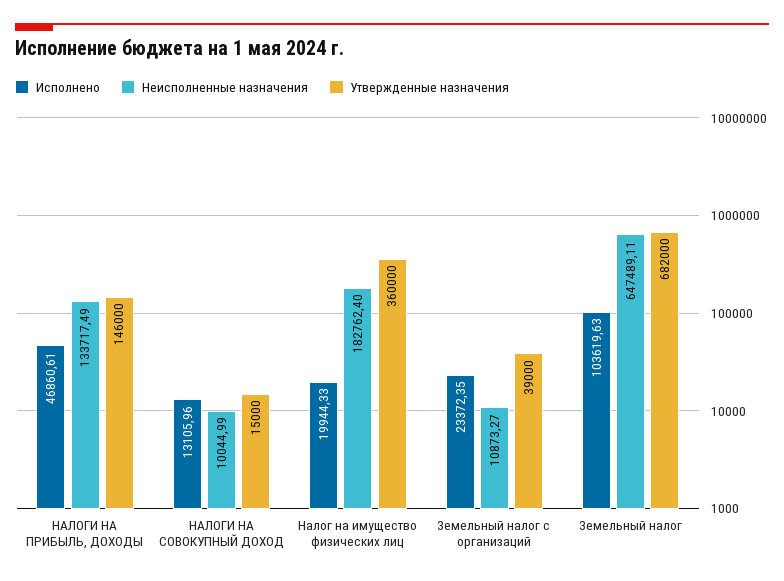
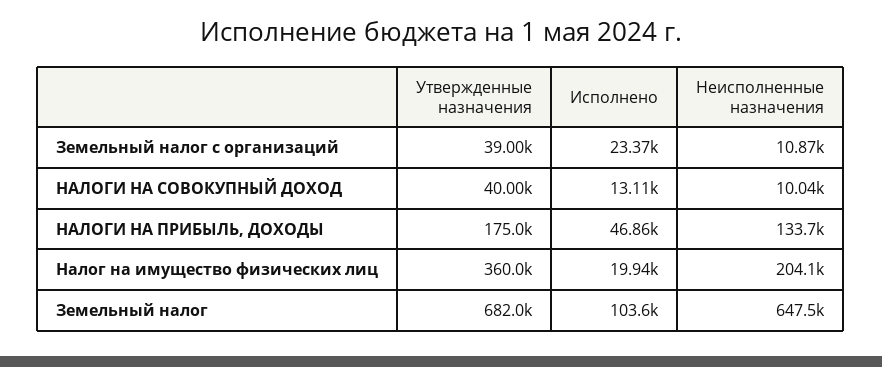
Утвержденные назначения, НАЛОГИ НА ПРИБЫЛЬ, ДОХОДЫ: 146000 -> 175000
Утвержденные назначения, НАЛОГИ НА СОВОКУПНЫЙ ДОХОД: 15000 -> 40000
Неисполненные назначения, Налог на имущество физических лиц: 182762.4 -> 204100

